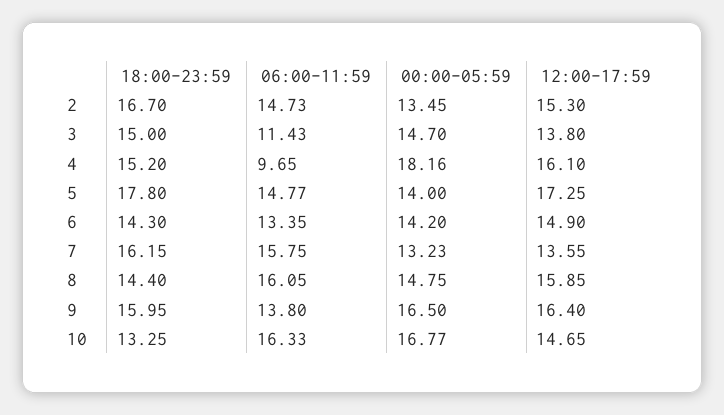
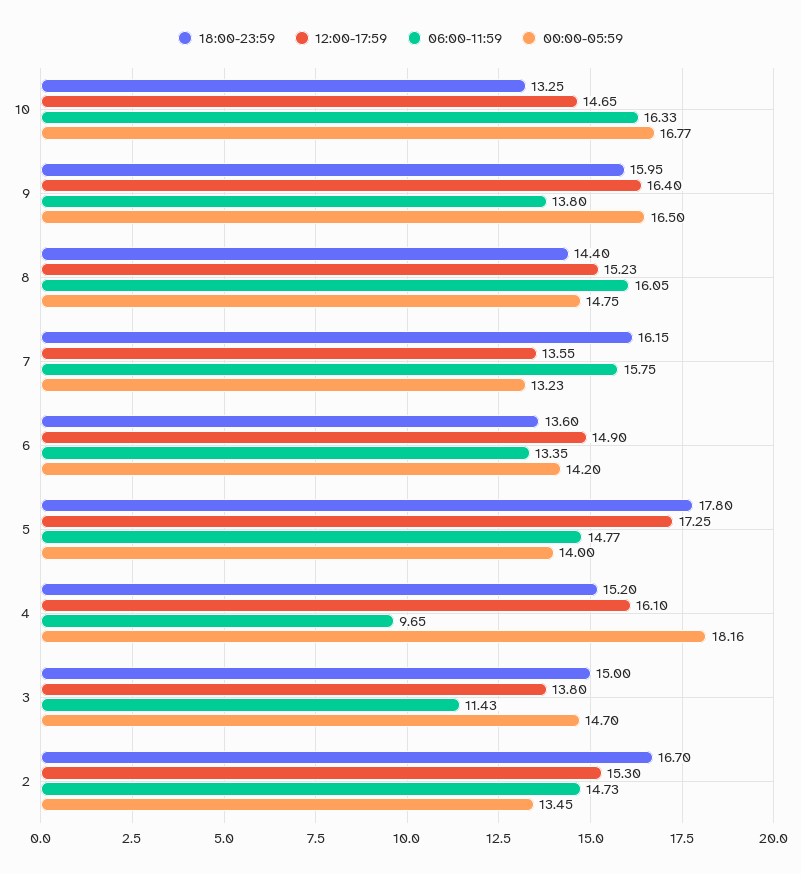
18:00-23:59, 6: 14.3 -> 13.6
12:00-17:59, 8: 15.85 -> 15.23

